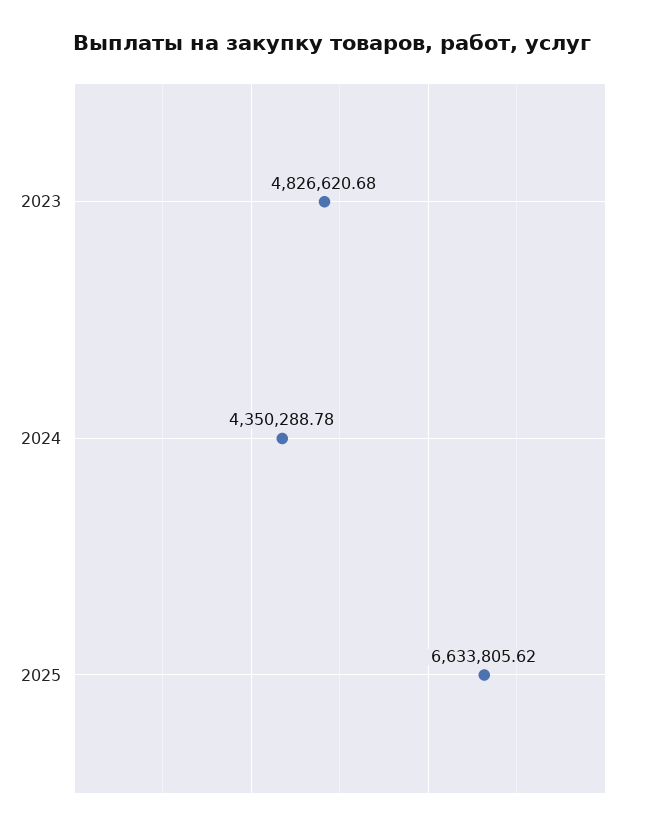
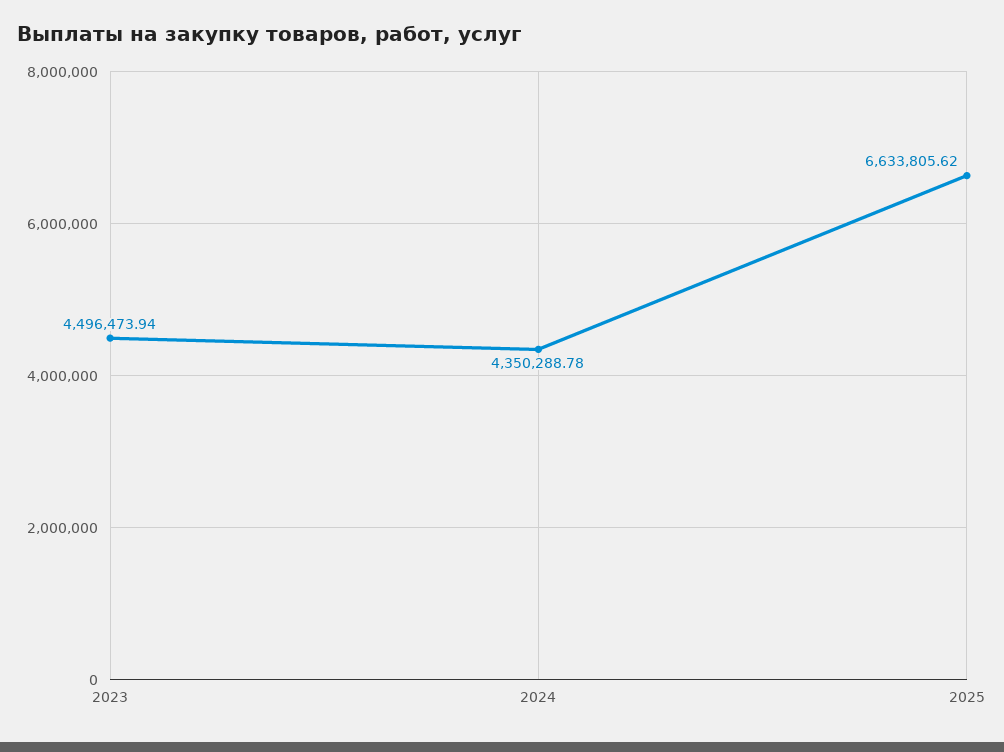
2023: 4826620.68 -> 4496473.94

